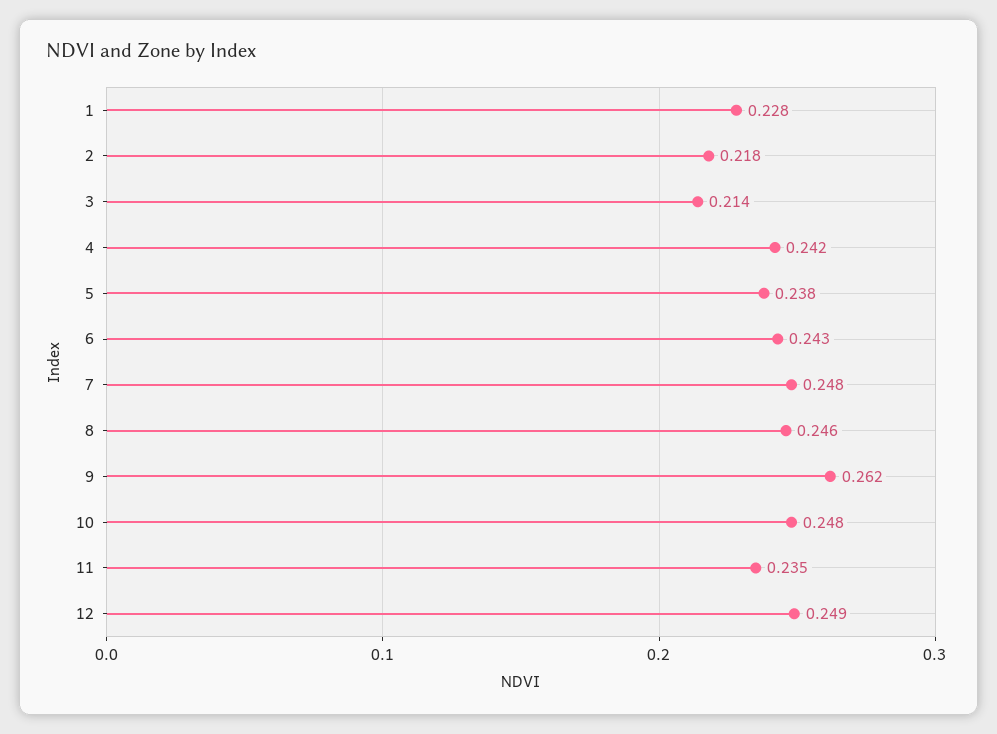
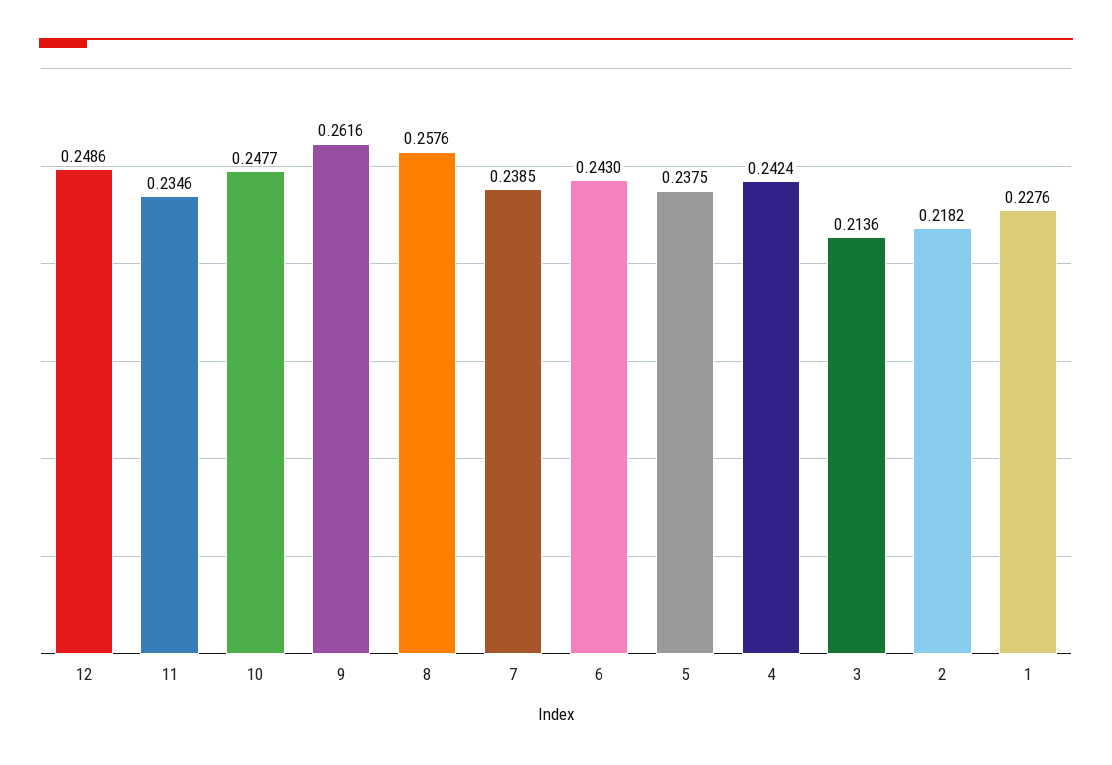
7: 0.248 -> 0.2385
8: 0.246 -> 0.2576

